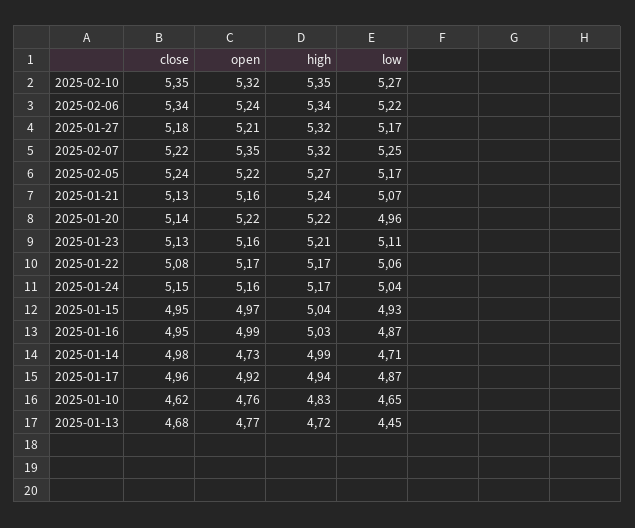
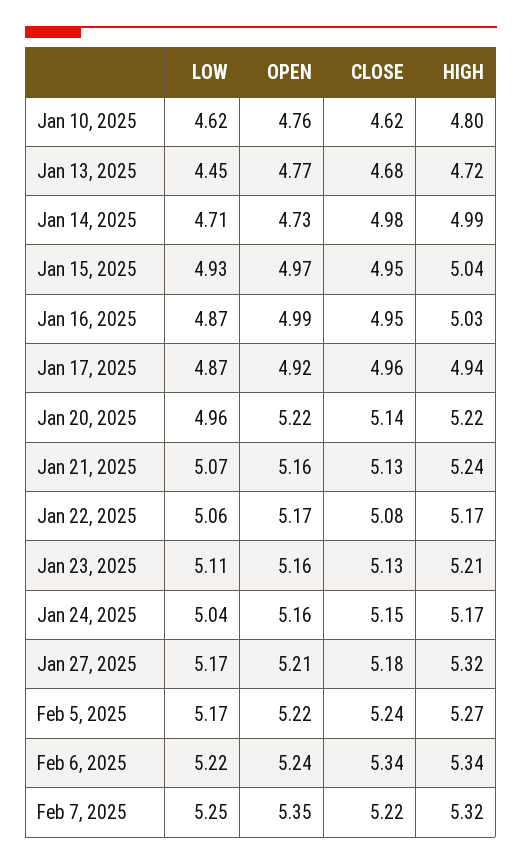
close, 2025-02-10: 5.35 -> none
open, 2025-02-10: 5.32 -> none
high, 2025-02-10: 5.35 -> none
low, 2025-02-10: 5.27 -> none
high, 2025-01-10: 4.83 -> 4.8
low, 2025-01-10: 4.65 -> 4.62

